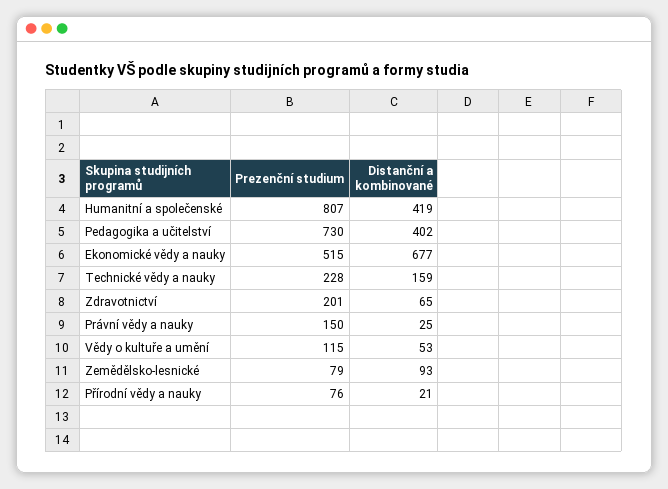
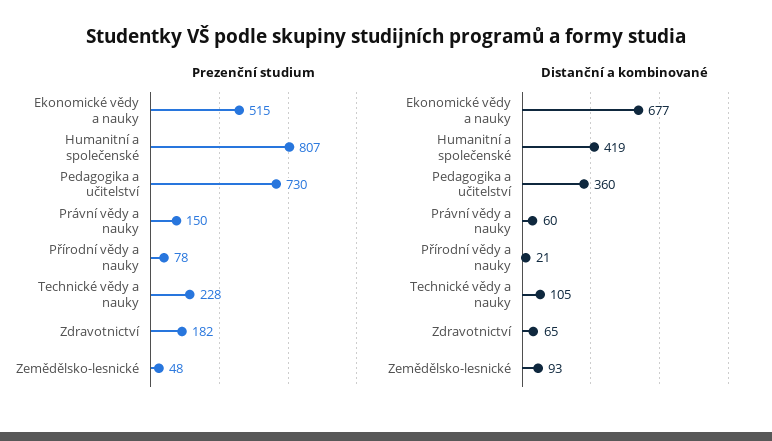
Distanční a kombinované, Pedagogika a učitelství: 402 -> 360
Distanční a kombinované, Technické vědy a nauky: 159 -> 105
Prezenční studium, Zdravotnictví: 201 -> 182
Distanční a kombinované, Právní vědy a nauky: 25 -> 60
Prezenční studium, Vědy o kultuře a umění: 115 -> none
Distanční a kombinované, Vědy o kultuře a umění: 53 -> none
Prezenční studium, Zemědělsko-lesnické: 79 -> 48
Prezenční studium, Přírodní vědy a nauky: 76 -> 78

